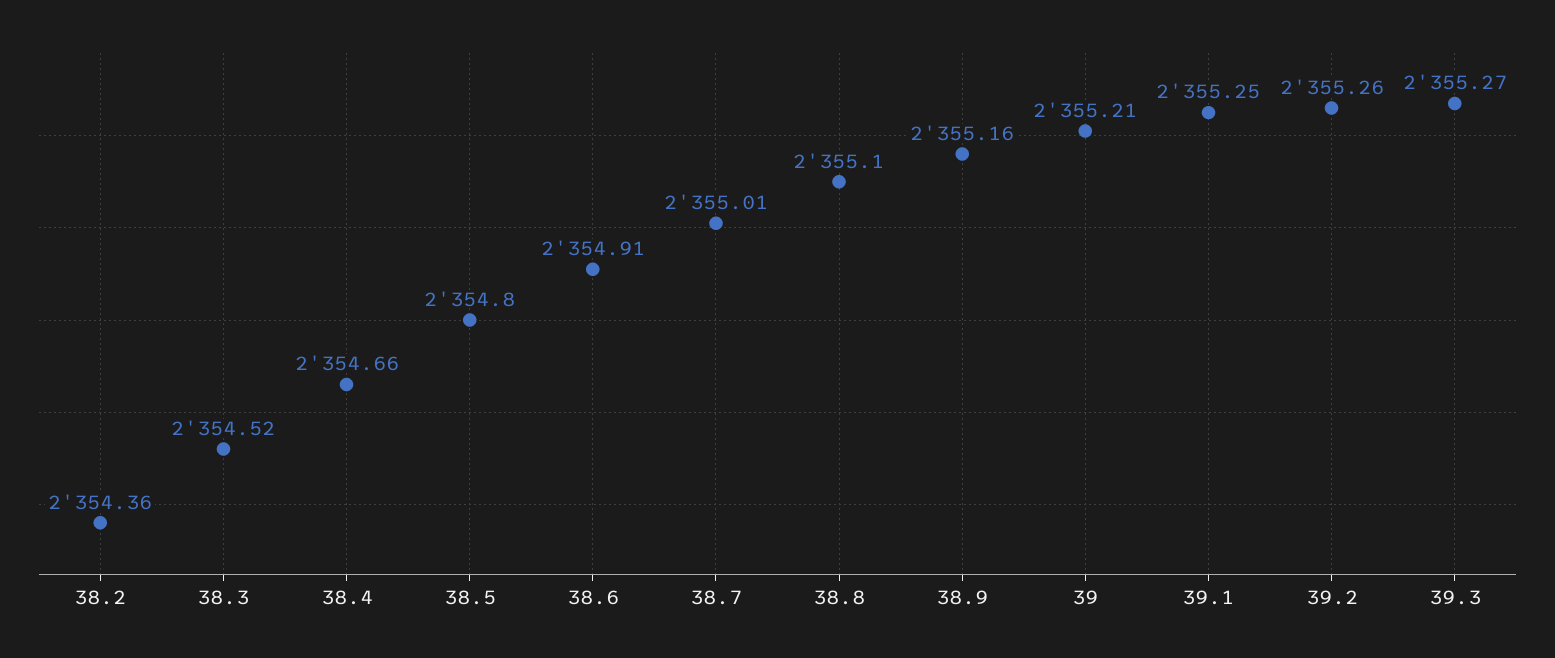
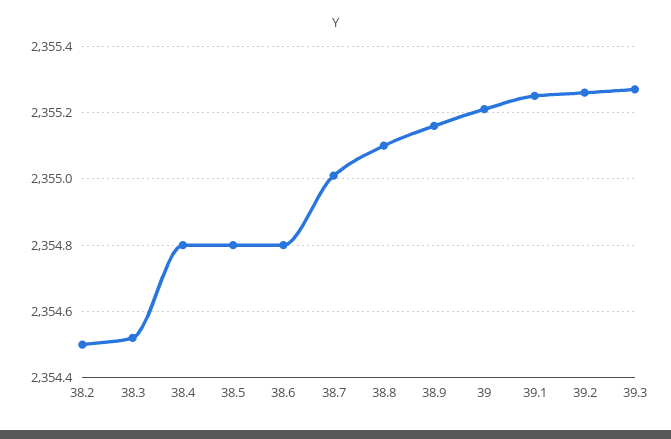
38.2: 2354.36 -> 2354.5
38.4: 2354.66 -> 2354.8
38.6: 2354.91 -> 2354.8

